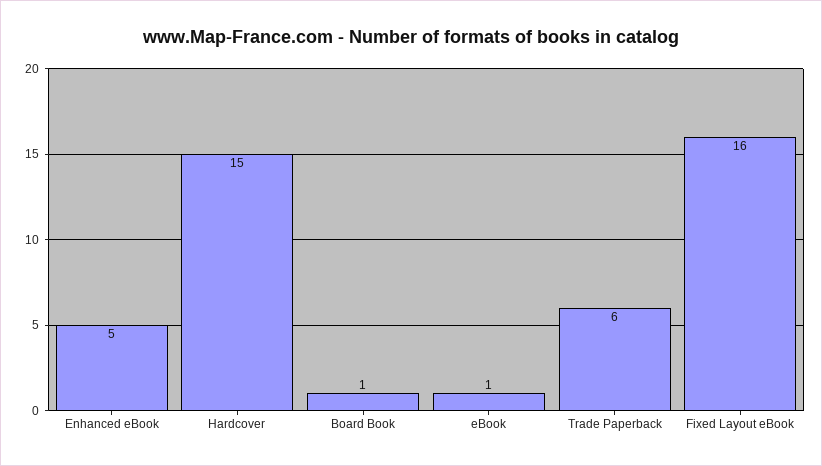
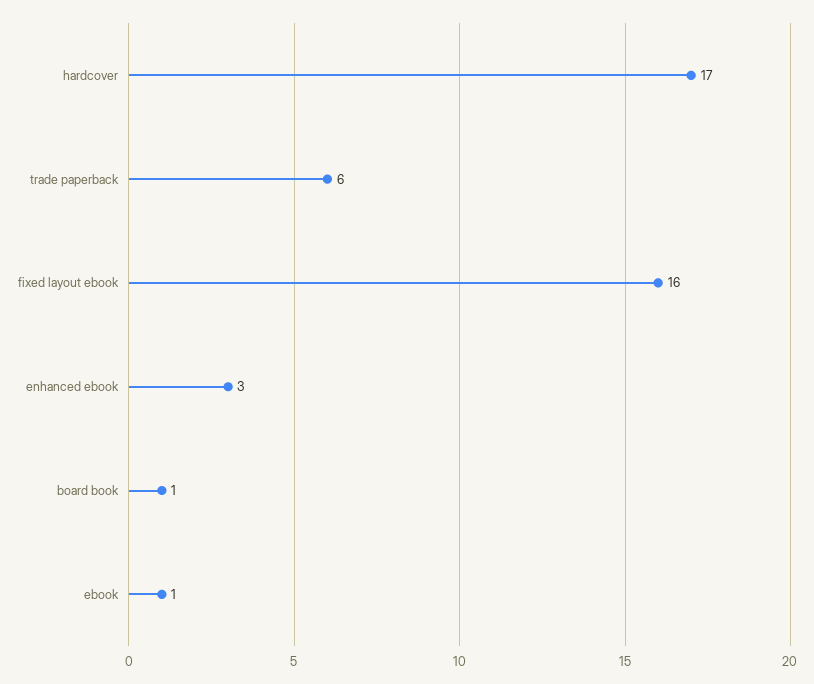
Enhanced eBook: 5 -> 3
Hardcover: 15 -> 17

